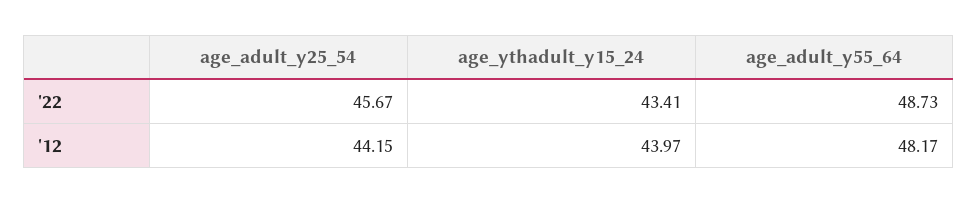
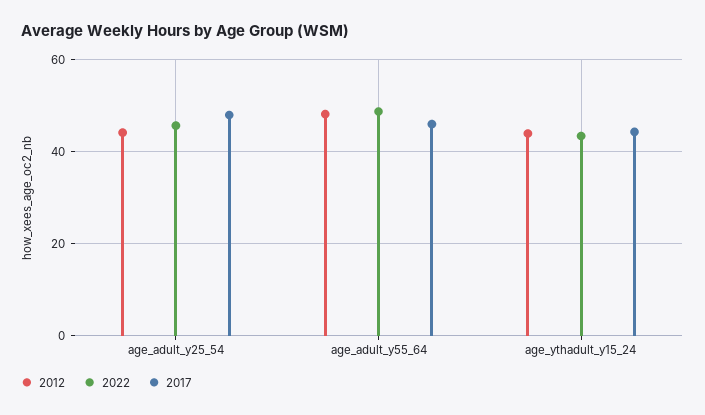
2017, age_adult_y25_54: none -> 48
2017, age_adult_y55_64: none -> 46
2017, age_ythadult_y15_24: none -> 44

